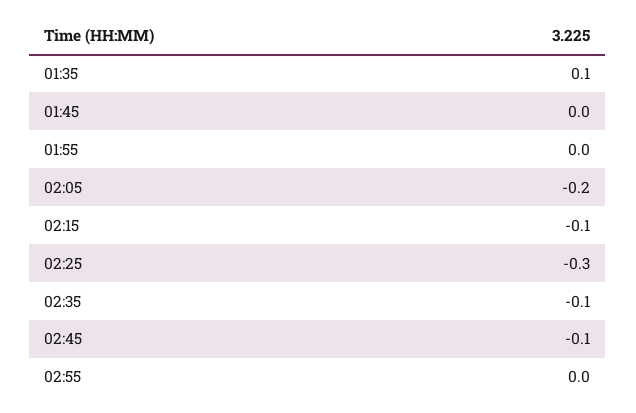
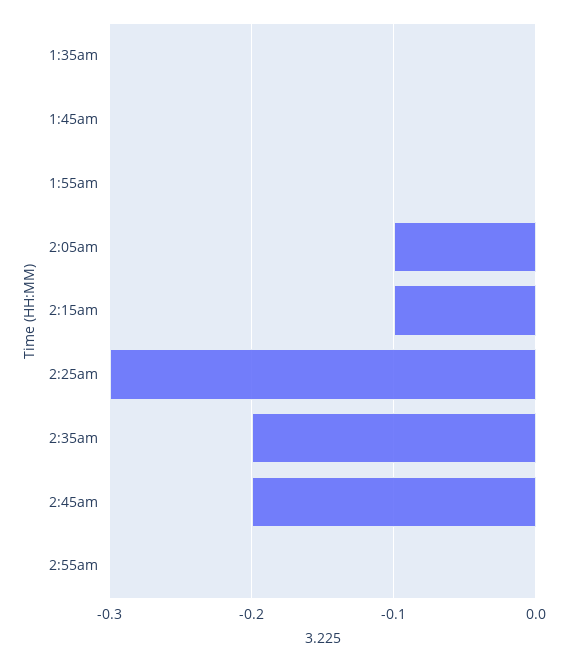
01:35: 0.1 -> 0
02:05: -0.2 -> -0.1
02:35: -0.1 -> -0.2
02:45: -0.1 -> -0.2

